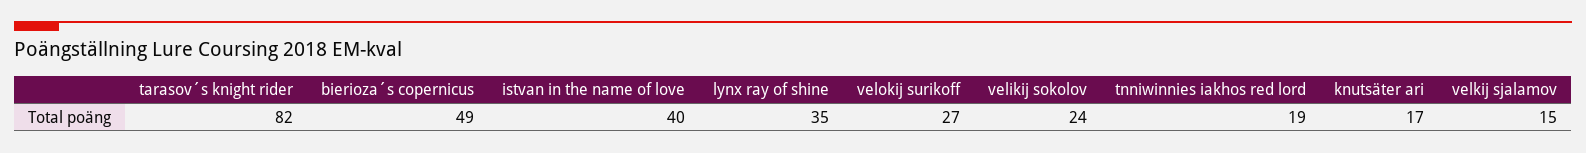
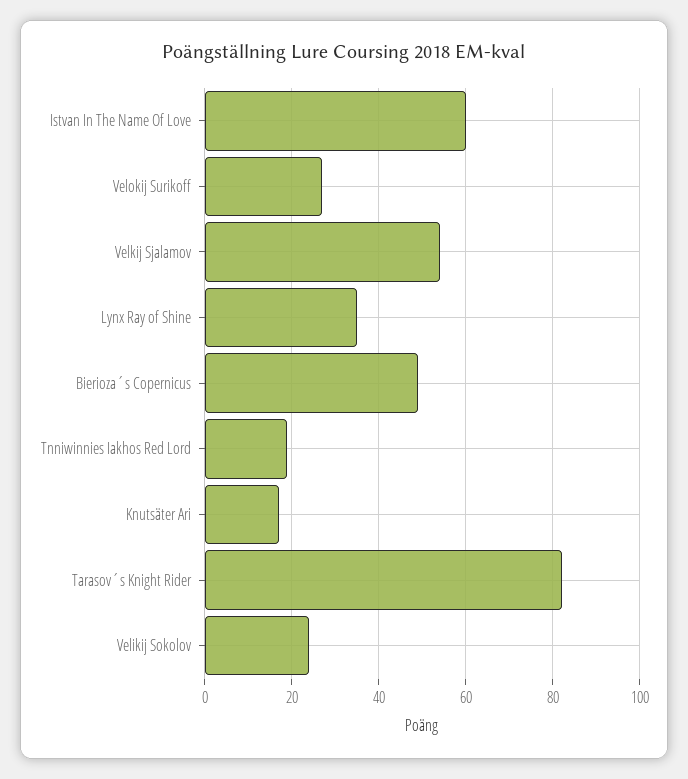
istvan in the name of love: 40 -> 60
velkij sjalamov: 15 -> 55

